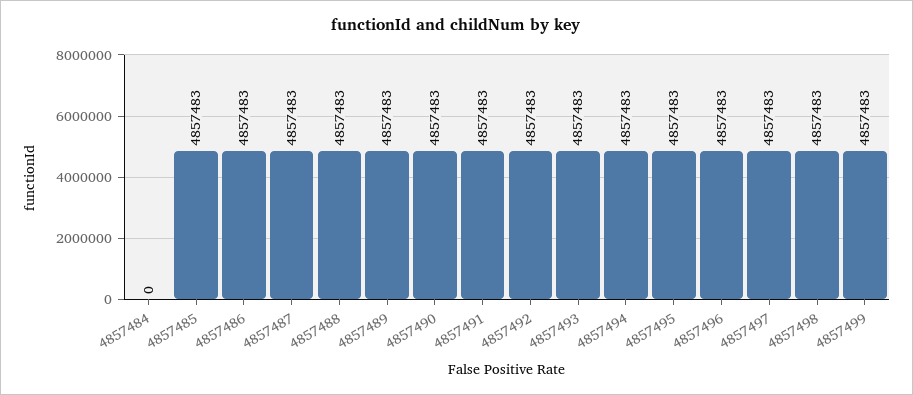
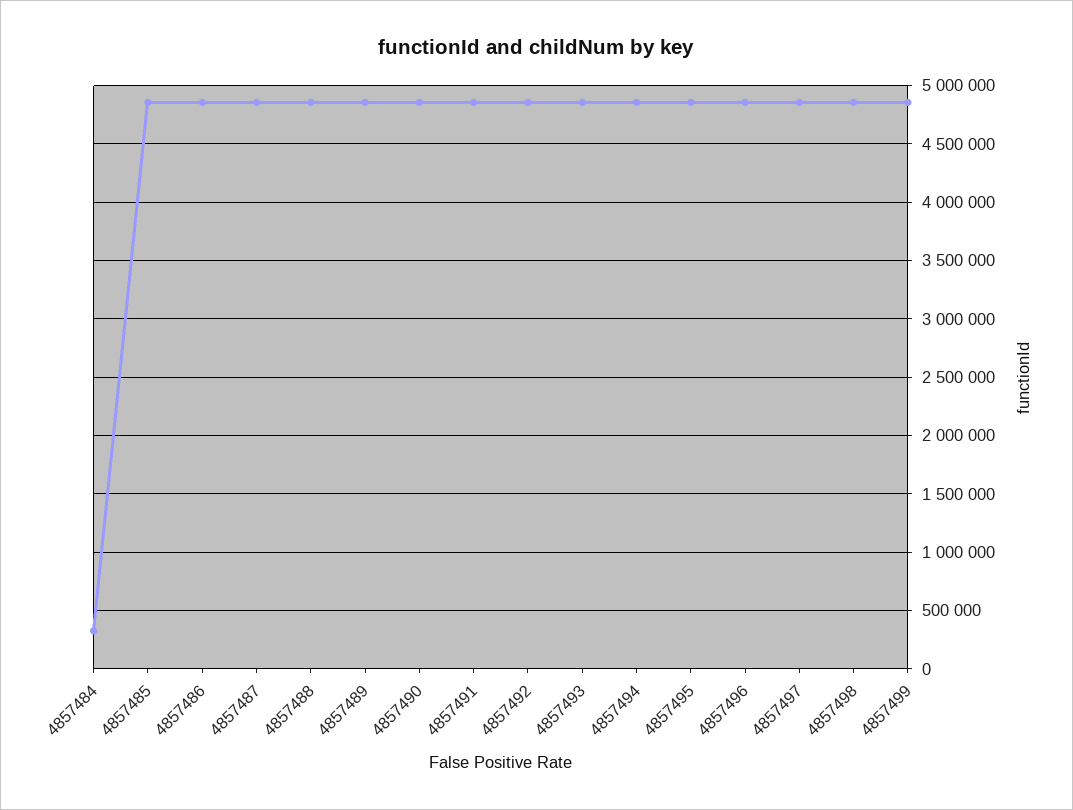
4857484: 0 -> 300000

